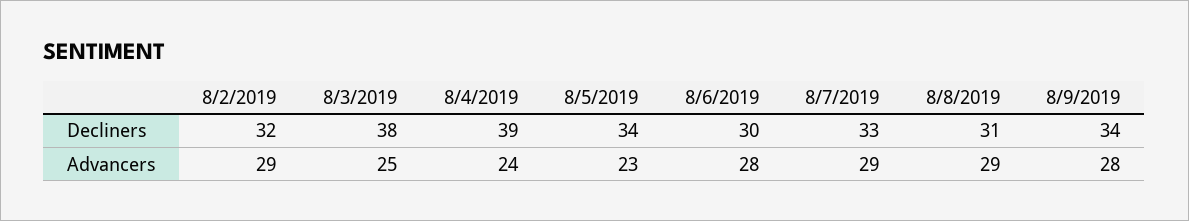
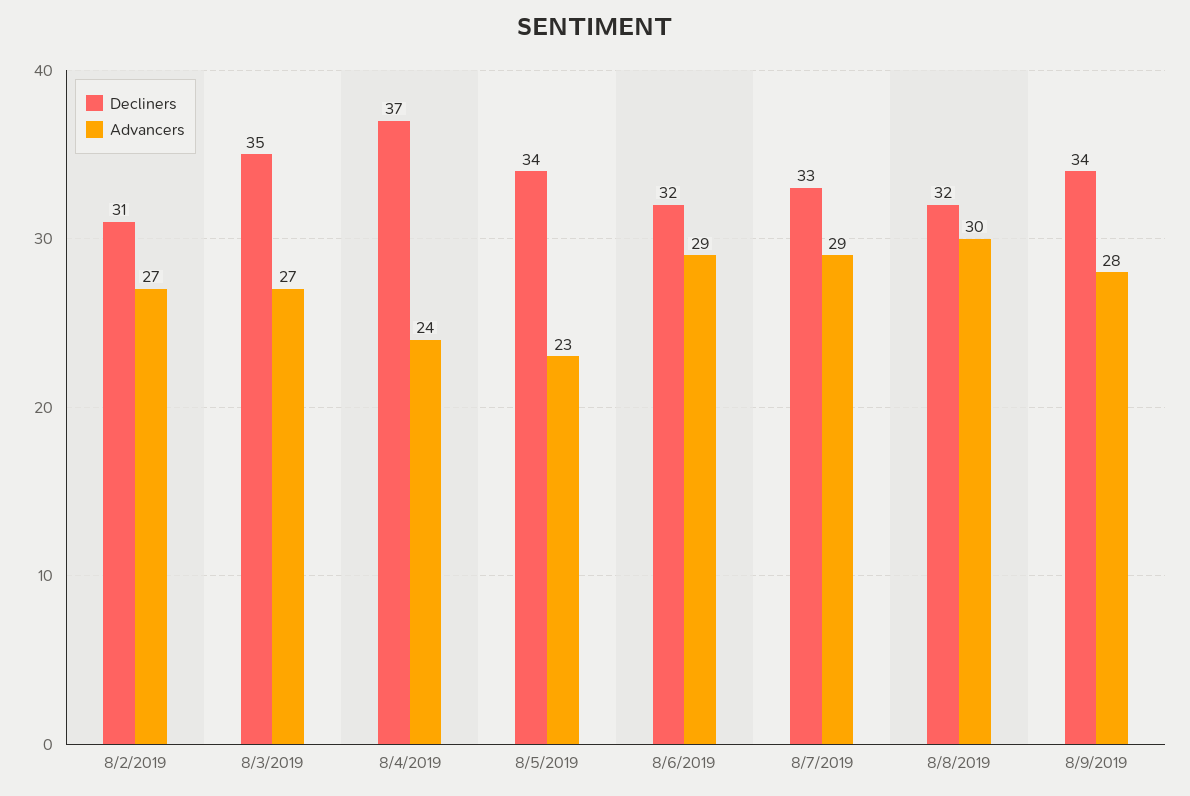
Decliners, 8/2/2019: 32 -> 31
Decliners, 8/3/2019: 38 -> 35
Decliners, 8/4/2019: 39 -> 37
Decliners, 8/6/2019: 30 -> 32
Decliners, 8/8/2019: 31 -> 32
Advancers, 8/2/2019: 29 -> 27
Advancers, 8/3/2019: 25 -> 27
Advancers, 8/6/2019: 28 -> 29
Advancers, 8/8/2019: 29 -> 30

